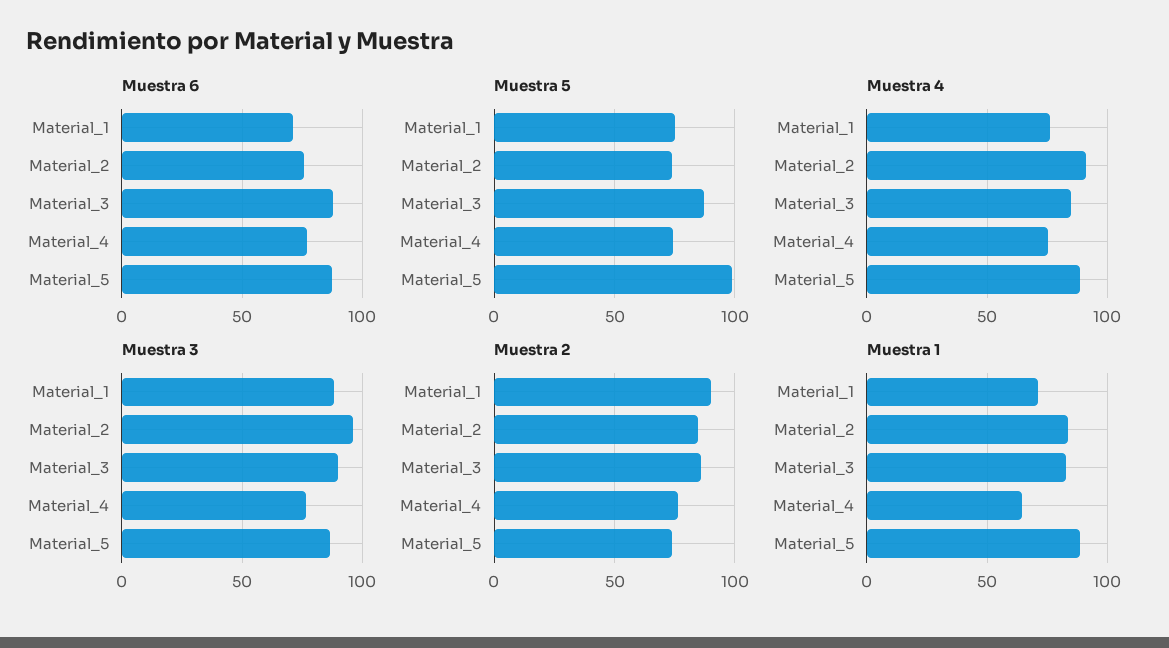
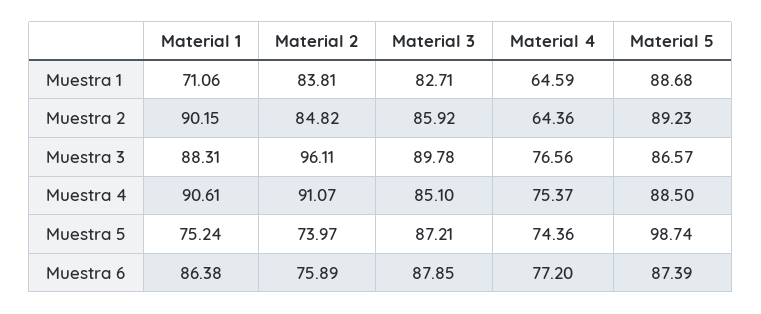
Muestra 6, Material_1: 70 -> 86.38
Muestra 4, Material_1: 75 -> 90.61
Muestra 2, Material_4: 75 -> 64.36
Muestra 2, Material_5: 75 -> 89.23

